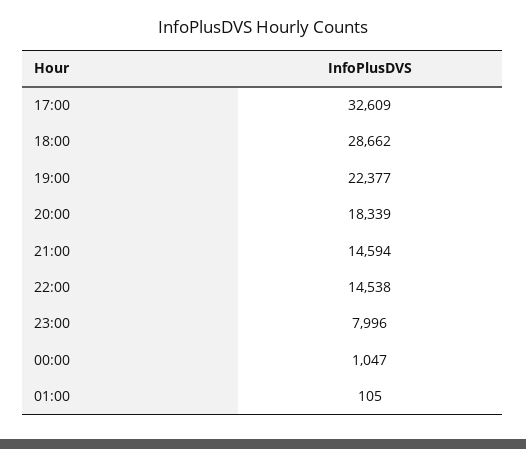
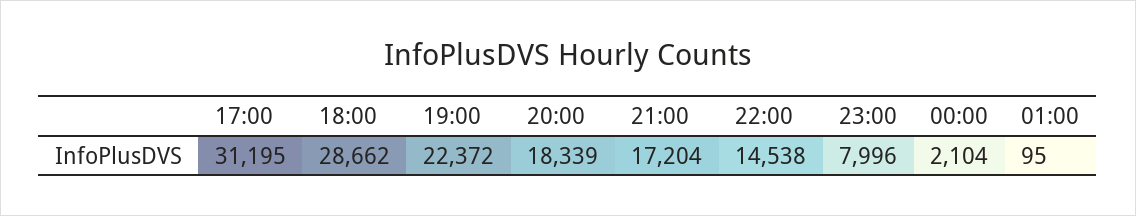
17:00: 32609 -> 31195
19:00: 22377 -> 22372
21:00: 14594 -> 17204
00:00: 1047 -> 2104
01:00: 105 -> 95

